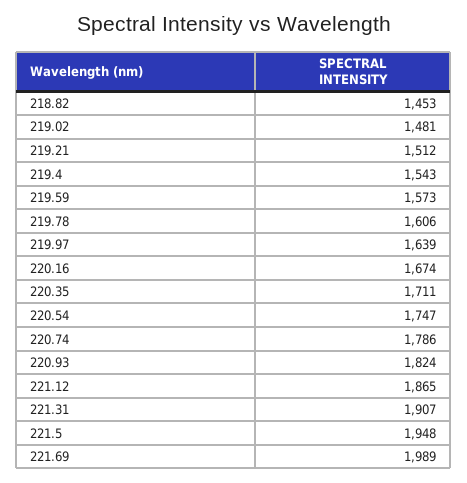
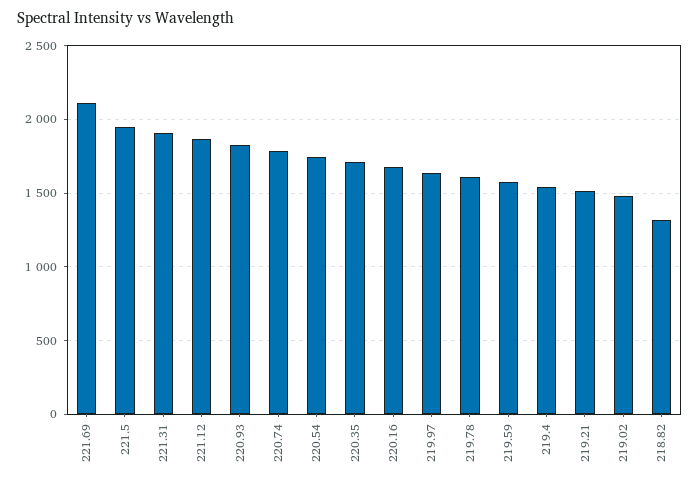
218.82: 1453 -> 1300
221.69: 1989 -> 2100

